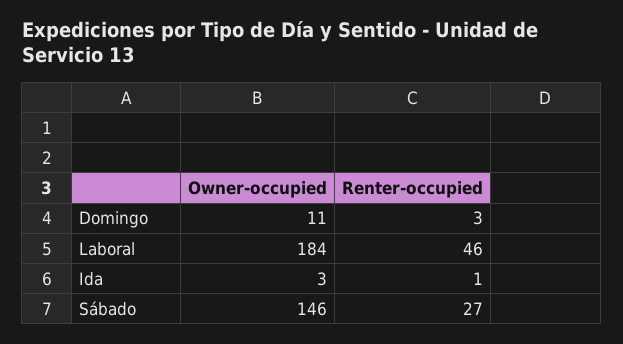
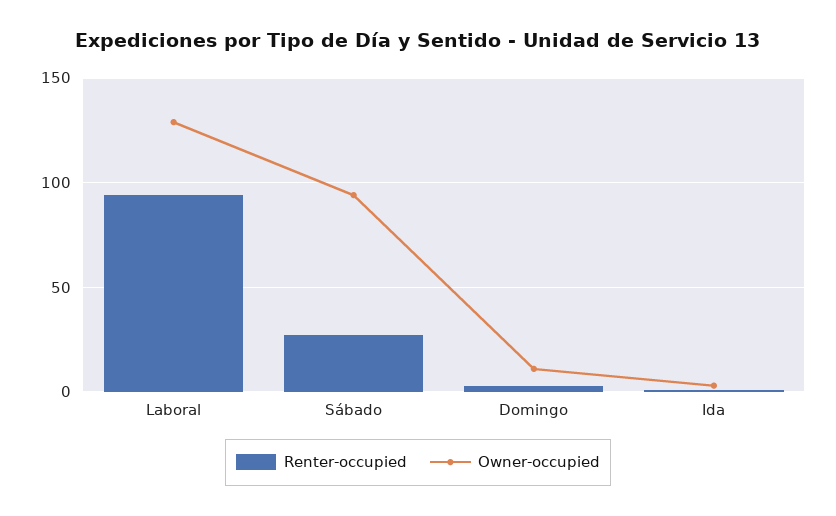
Owner-occupied, Laboral: 184 -> 130
Renter-occupied, Laboral: 46 -> 95
Owner-occupied, Sábado: 146 -> 95

